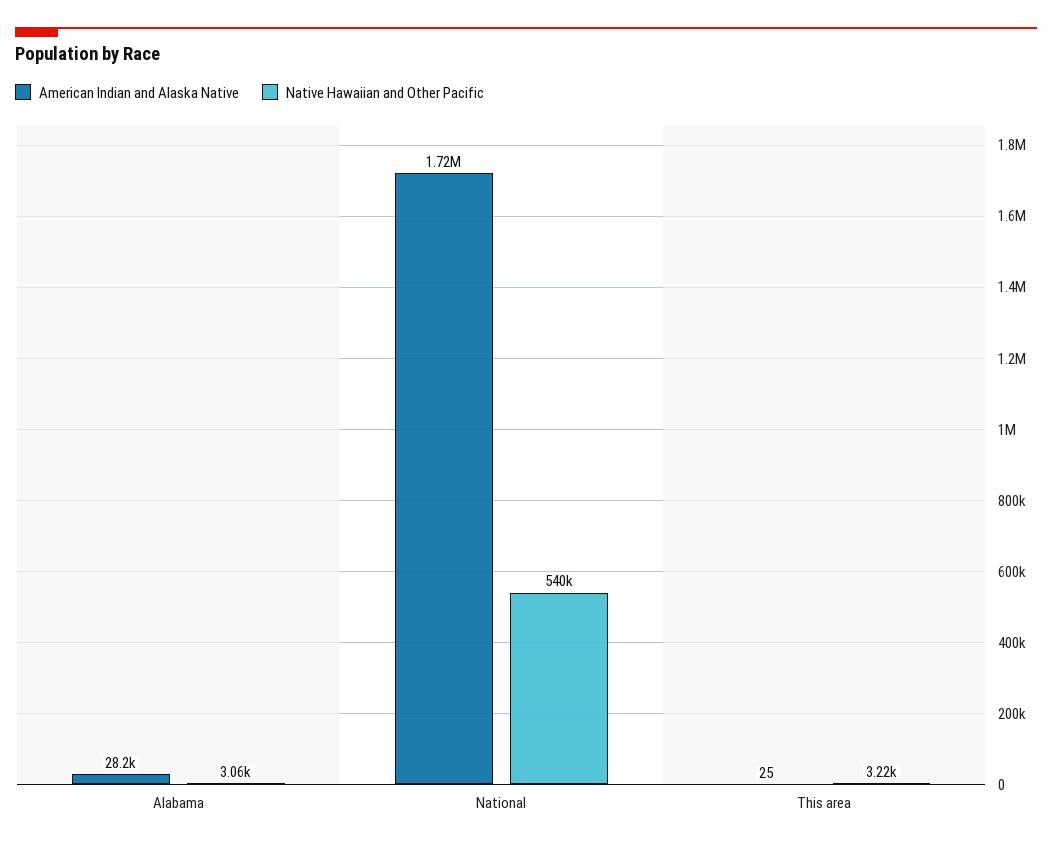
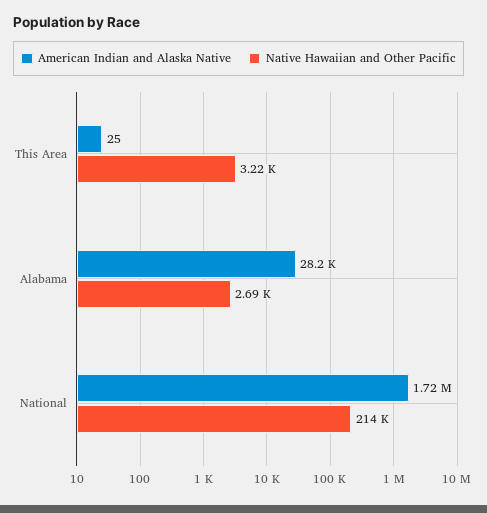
Native Hawaiian and Other Pacific, Alabama: 3060 -> 2690
Native Hawaiian and Other Pacific, National: 540000 -> 214000

